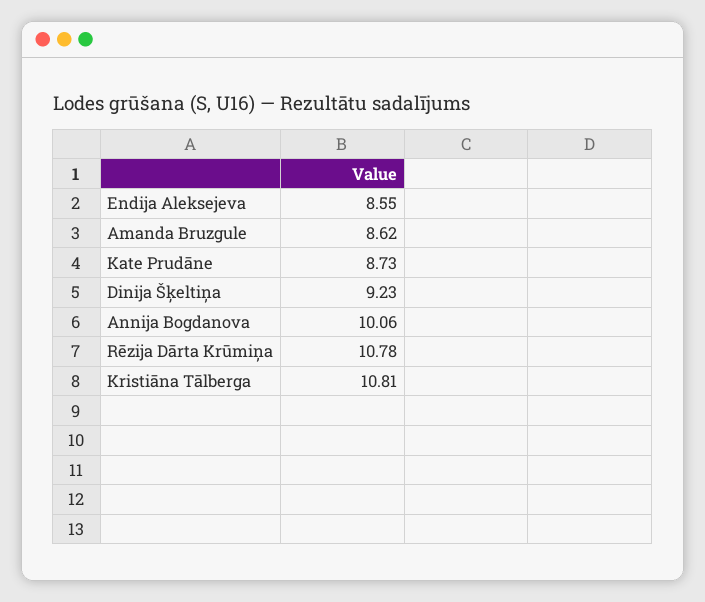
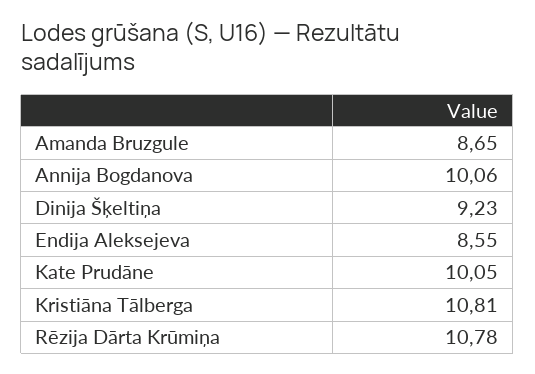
Amanda Bruzgule: 8.62 -> 8.65
Kate Prudāne: 8.73 -> 10.05

